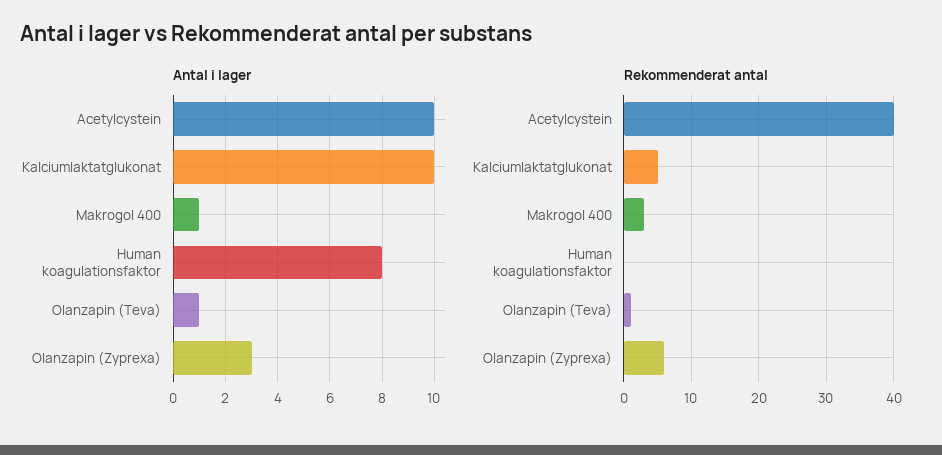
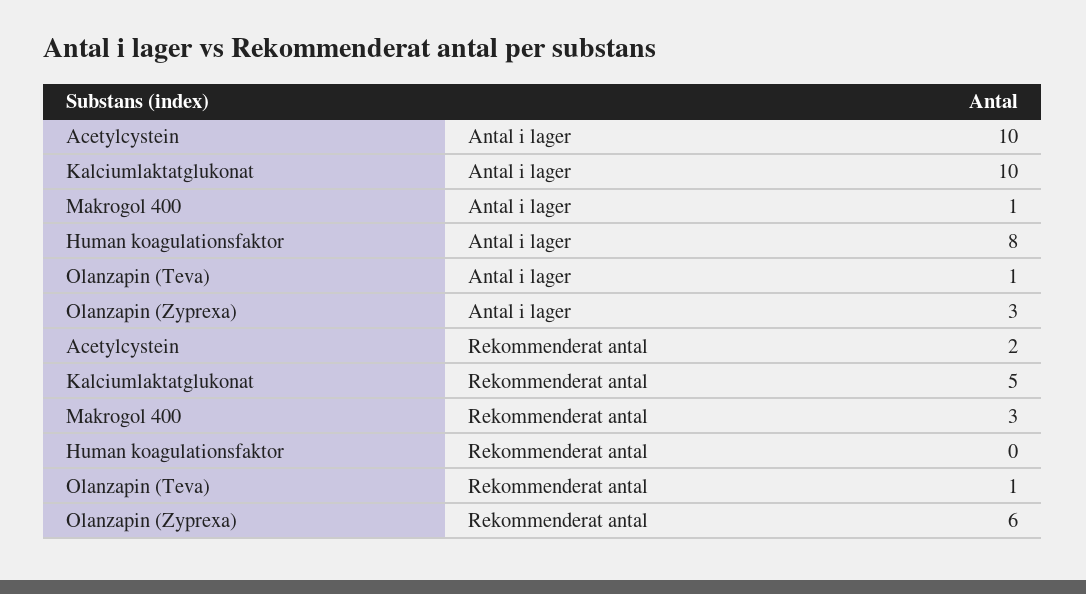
Rekommenderat antal, Acetylcystein: 40 -> 2

